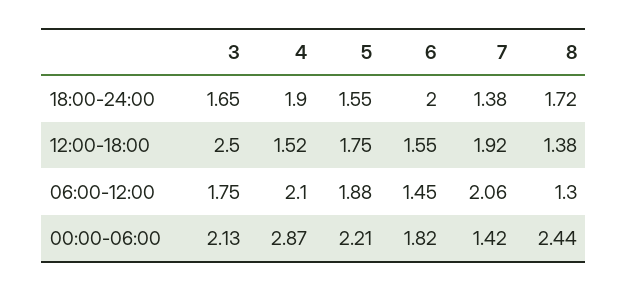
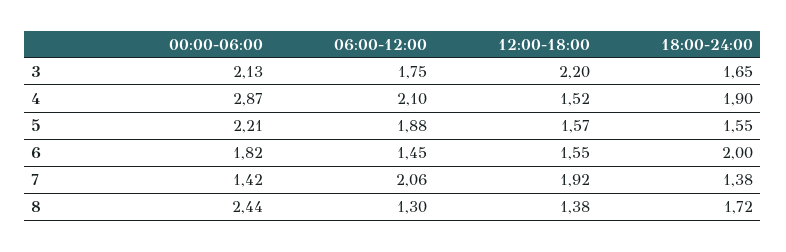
3, 12:00-18:00: 2.5 -> 2.2
5, 12:00-18:00: 1.75 -> 1.57

